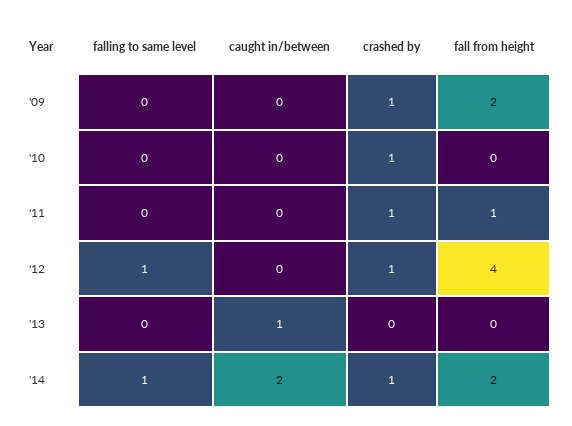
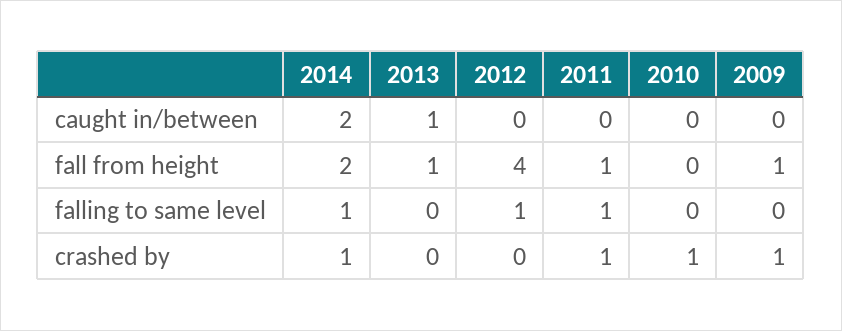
fall from height, '09: 2 -> 1
falling to same level, '11: 0 -> 1
crashed by, '12: 1 -> 0
fall from height, '13: 0 -> 1

